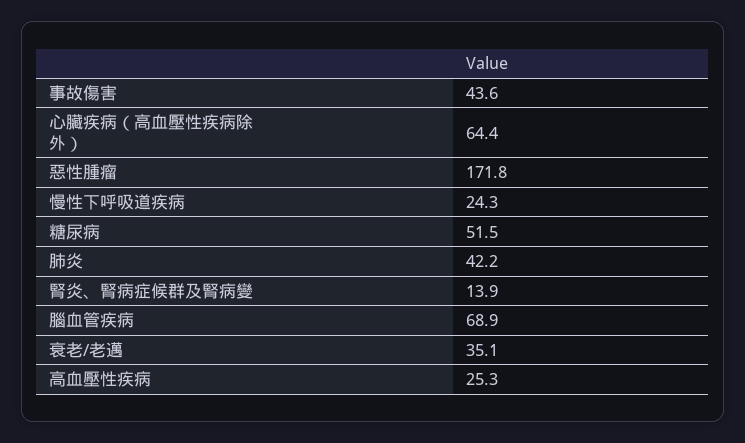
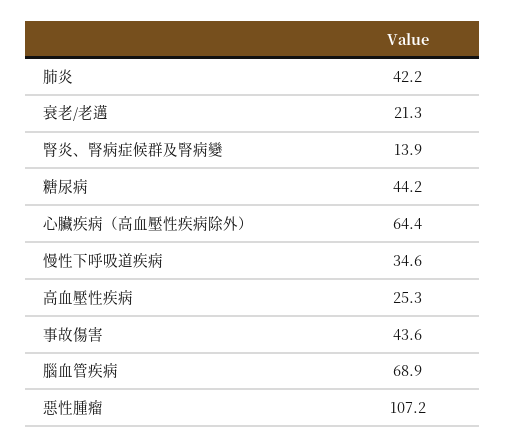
惡性腫瘤: 171.8 -> 107.2
慢性下呼吸道疾病: 24.3 -> 34.6
糖尿病: 51.5 -> 44.2
衰老/老邁: 35.1 -> 21.3

